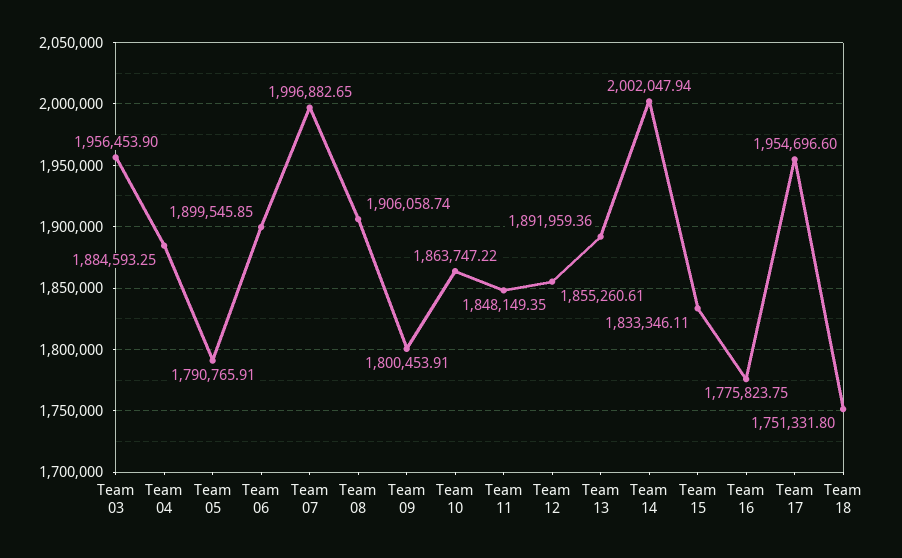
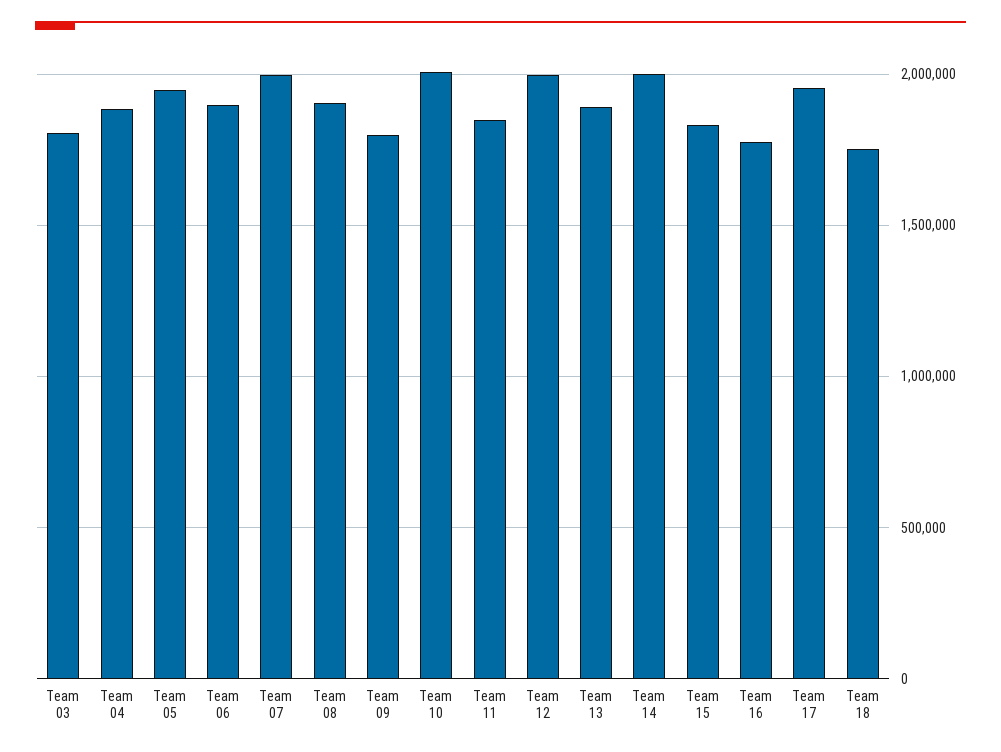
Team 03: 1956453.9 -> 1800000
Team 05: 1790765.91 -> 1950000
Team 10: 1863747.22 -> 2000000
Team 12: 1855260.61 -> 2000000

